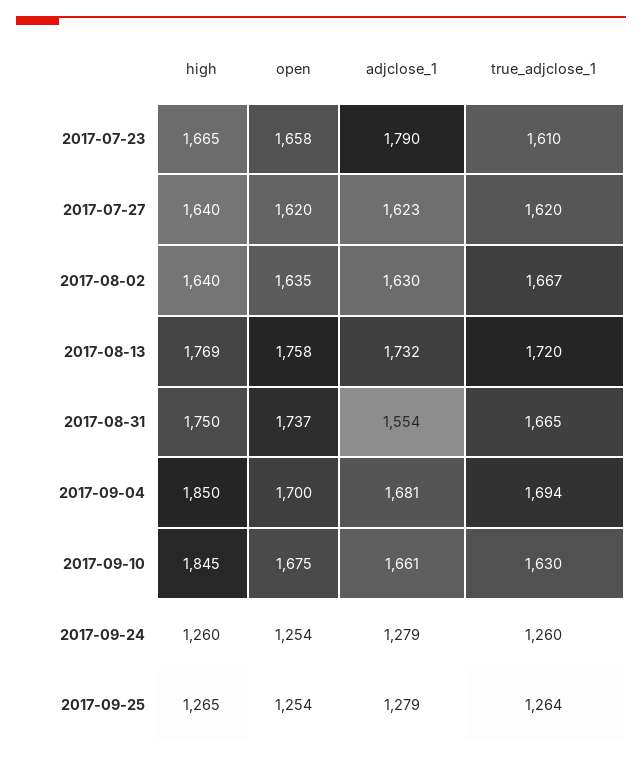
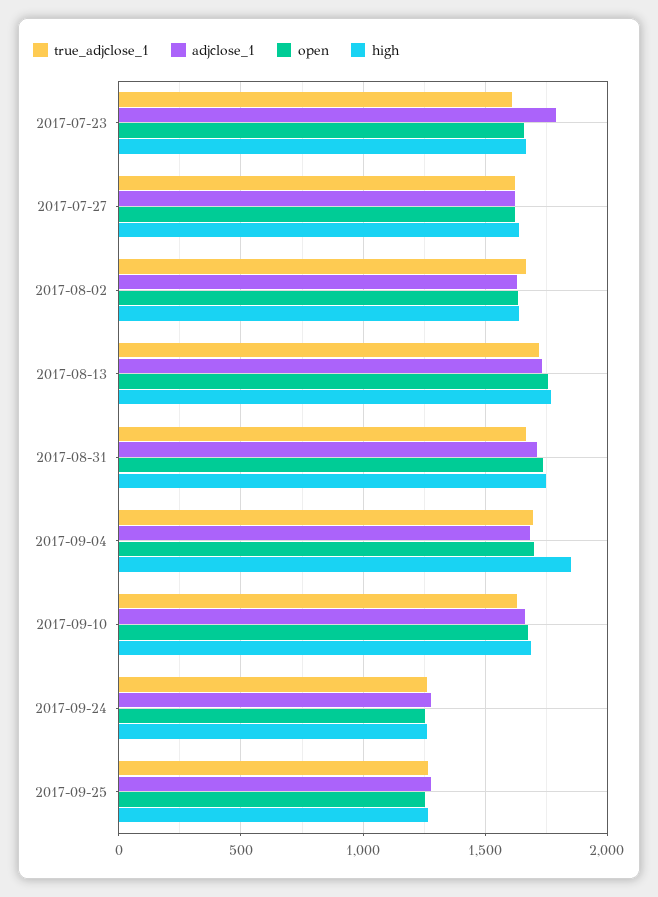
adjclose_1, 2017-08-31: 1554 -> 1700
high, 2017-09-10: 1845 -> 1700

